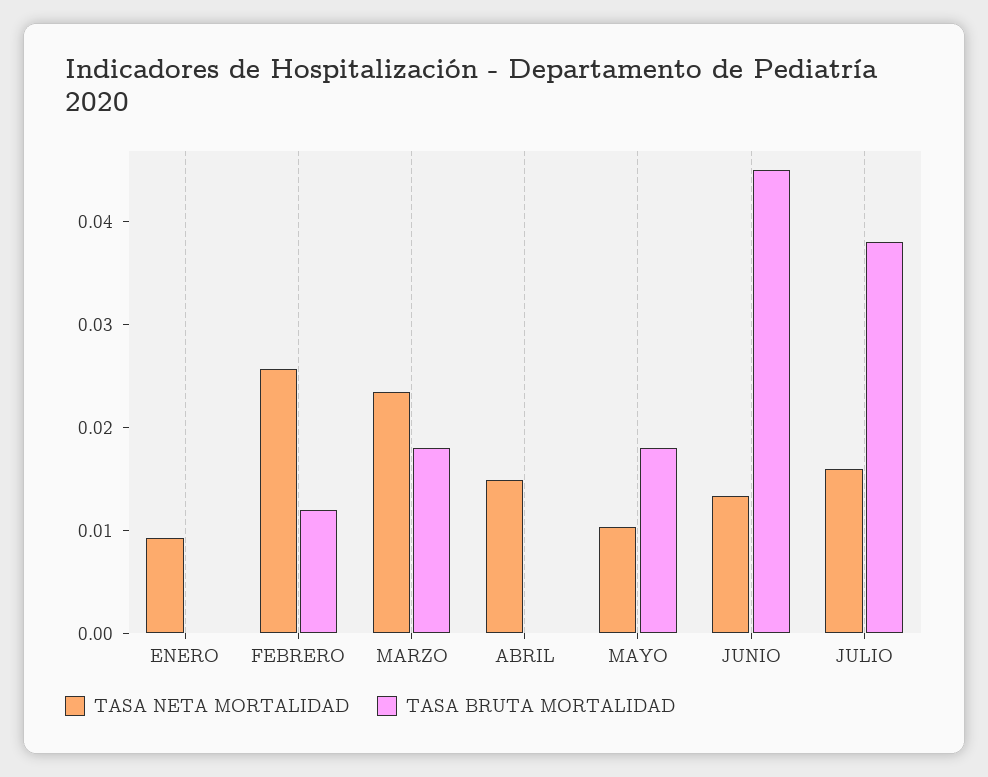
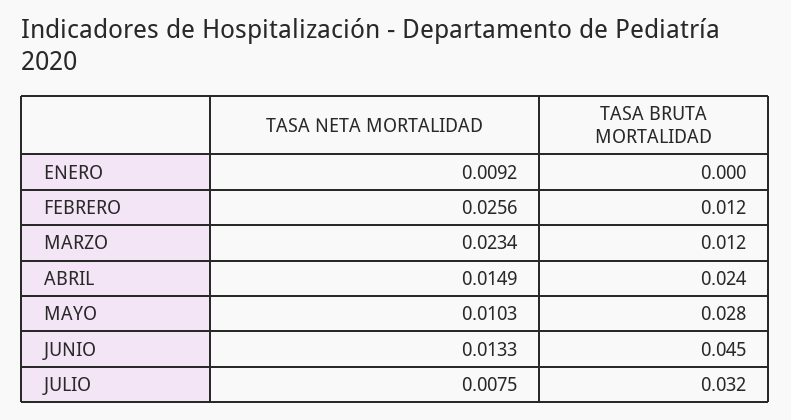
TASA BRUTA MORTALIDAD, MARZO: 0.018 -> 0.012
TASA BRUTA MORTALIDAD, ABRIL: 0 -> 0.024
TASA BRUTA MORTALIDAD, MAYO: 0.018 -> 0.028
TASA NETA MORTALIDAD, JULIO: 0.016 -> 0.0075
TASA BRUTA MORTALIDAD, JULIO: 0.038 -> 0.032

